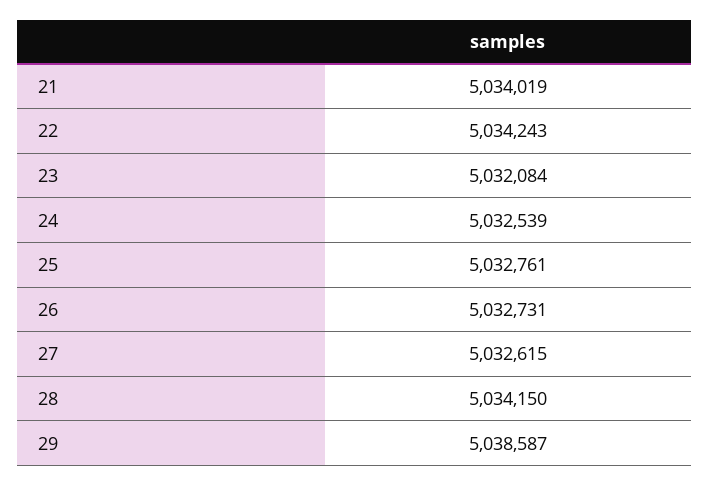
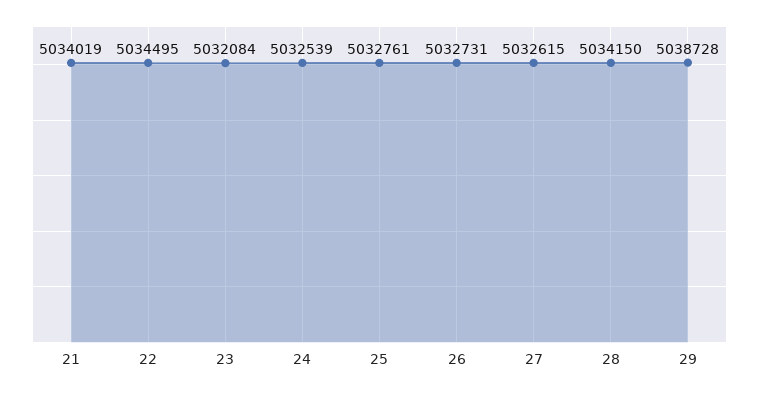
22: 5034243 -> 5034495
29: 5038587 -> 5038728

